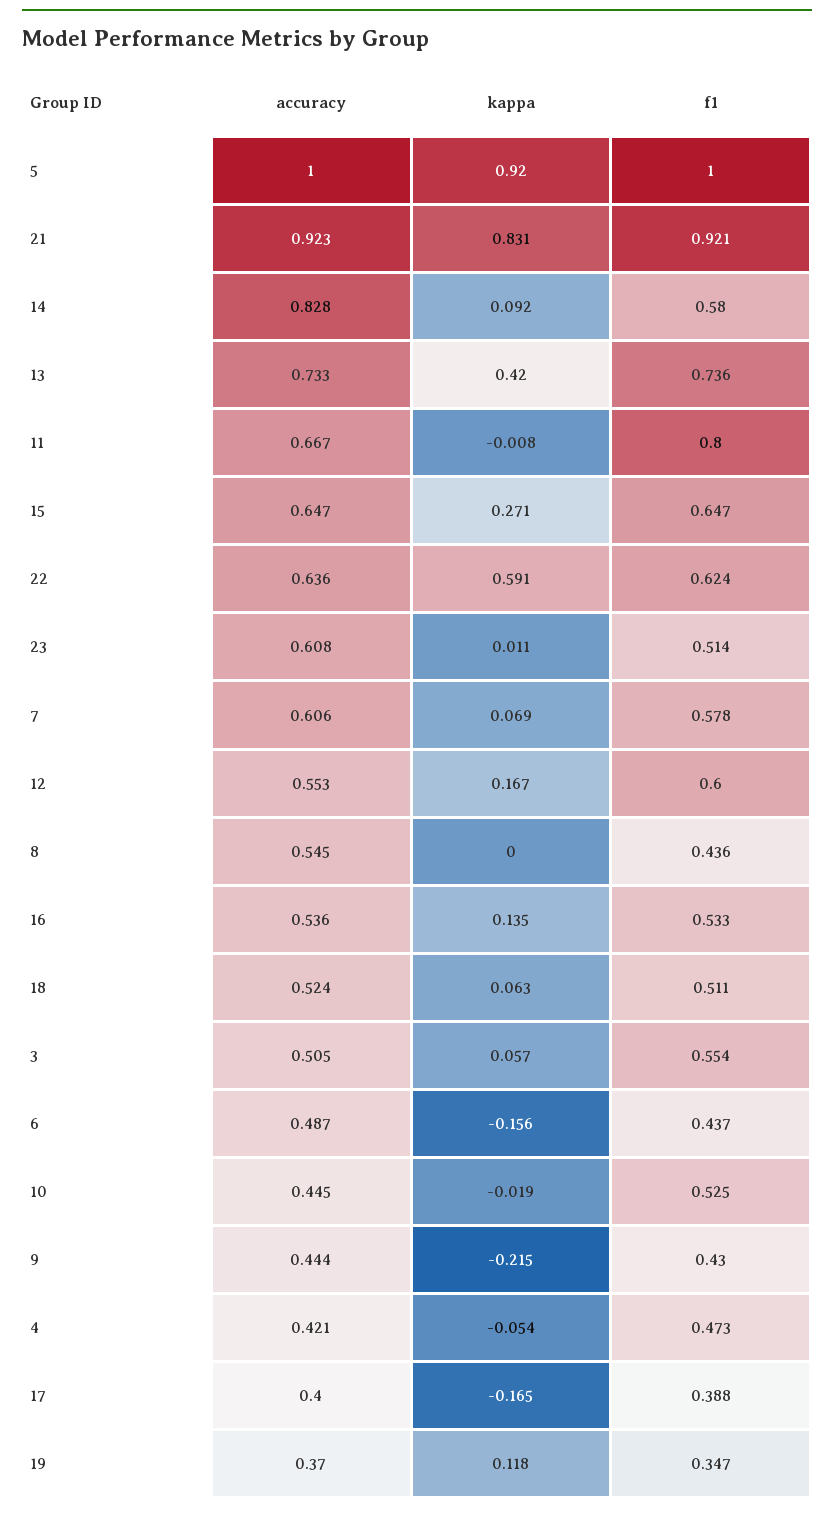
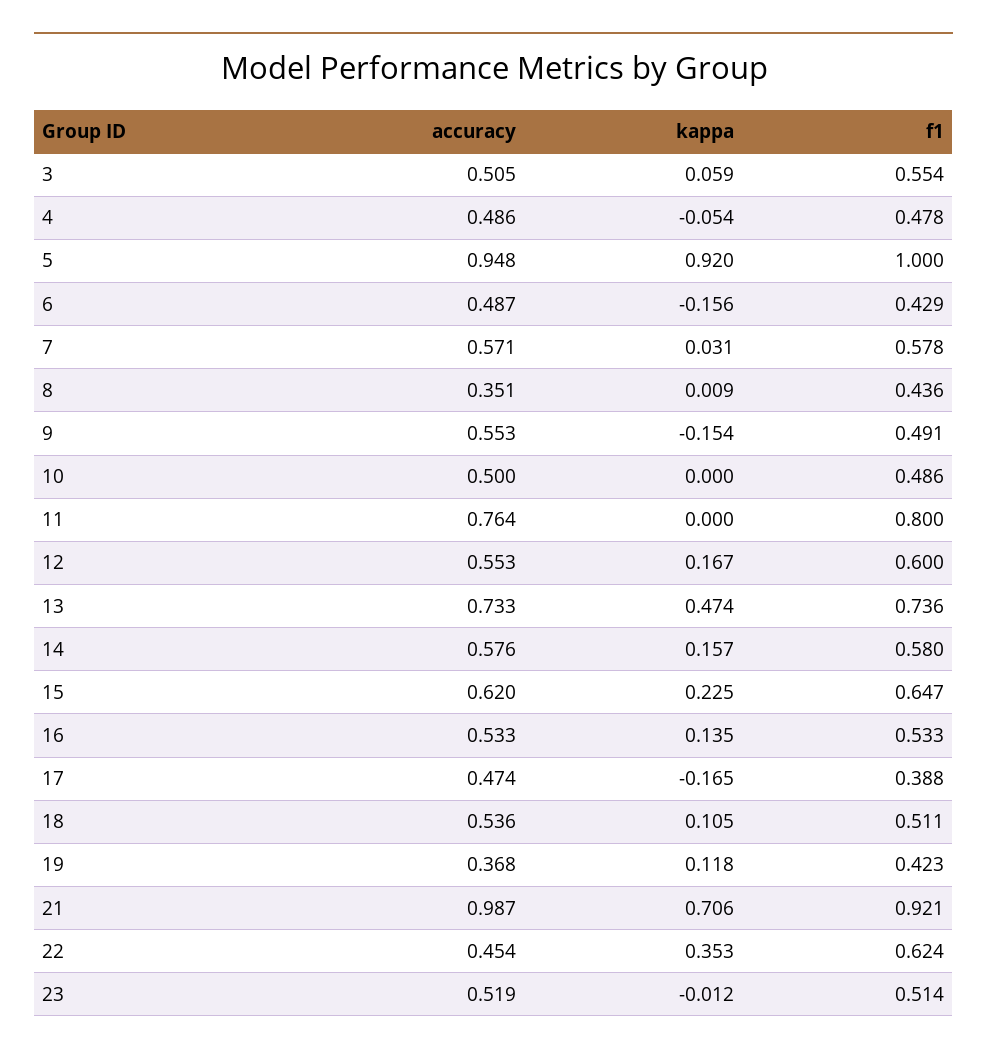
accuracy, 5: 1 -> 0.948
accuracy, 21: 0.923 -> 0.987
kappa, 21: 0.831 -> 0.706
accuracy, 14: 0.828 -> 0.576
kappa, 14: 0.092 -> 0.157
kappa, 13: 0.42 -> 0.474
accuracy, 11: 0.667 -> 0.764
kappa, 11: -0.008 -> 0
accuracy, 15: 0.647 -> 0.62
kappa, 15: 0.271 -> 0.225
accuracy, 22: 0.636 -> 0.454
kappa, 22: 0.591 -> 0.353
accuracy, 23: 0.608 -> 0.519
kappa, 23: 0.011 -> -0.012
accuracy, 7: 0.606 -> 0.571
kappa, 7: 0.069 -> 0.031
accuracy, 8: 0.545 -> 0.351
kappa, 8: 0 -> 0.009
accuracy, 16: 0.536 -> 0.533
accuracy, 18: 0.524 -> 0.536
kappa, 18: 0.063 -> 0.105
kappa, 3: 0.057 -> 0.059
f1, 6: 0.437 -> 0.429
accuracy, 10: 0.445 -> 0.5
kappa, 10: -0.019 -> 0
f1, 10: 0.525 -> 0.486
accuracy, 9: 0.444 -> 0.553
kappa, 9: -0.215 -> -0.154
f1, 9: 0.43 -> 0.491
accuracy, 4: 0.421 -> 0.486
f1, 4: 0.473 -> 0.478
accuracy, 17: 0.4 -> 0.474
accuracy, 19: 0.37 -> 0.368
f1, 19: 0.347 -> 0.423

